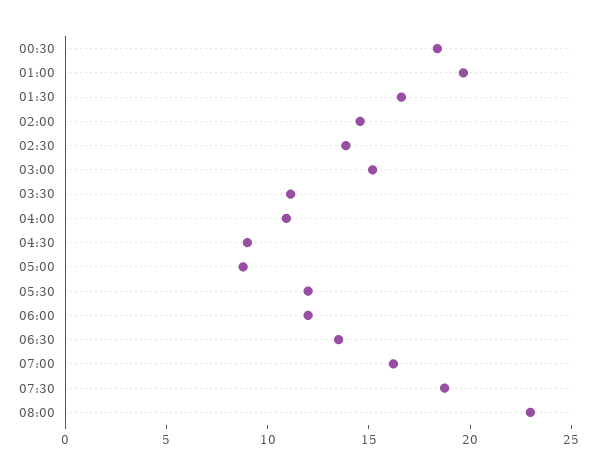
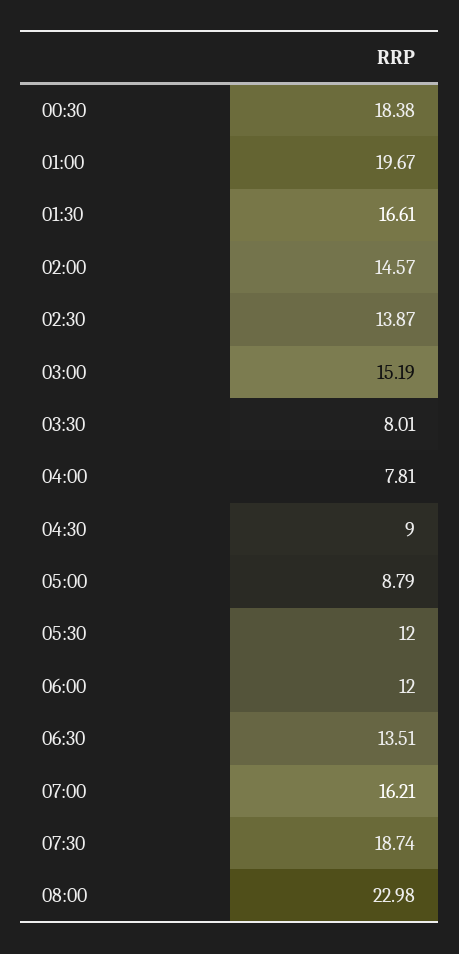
03:30: 11 -> 8.01
04:00: 11 -> 7.81

